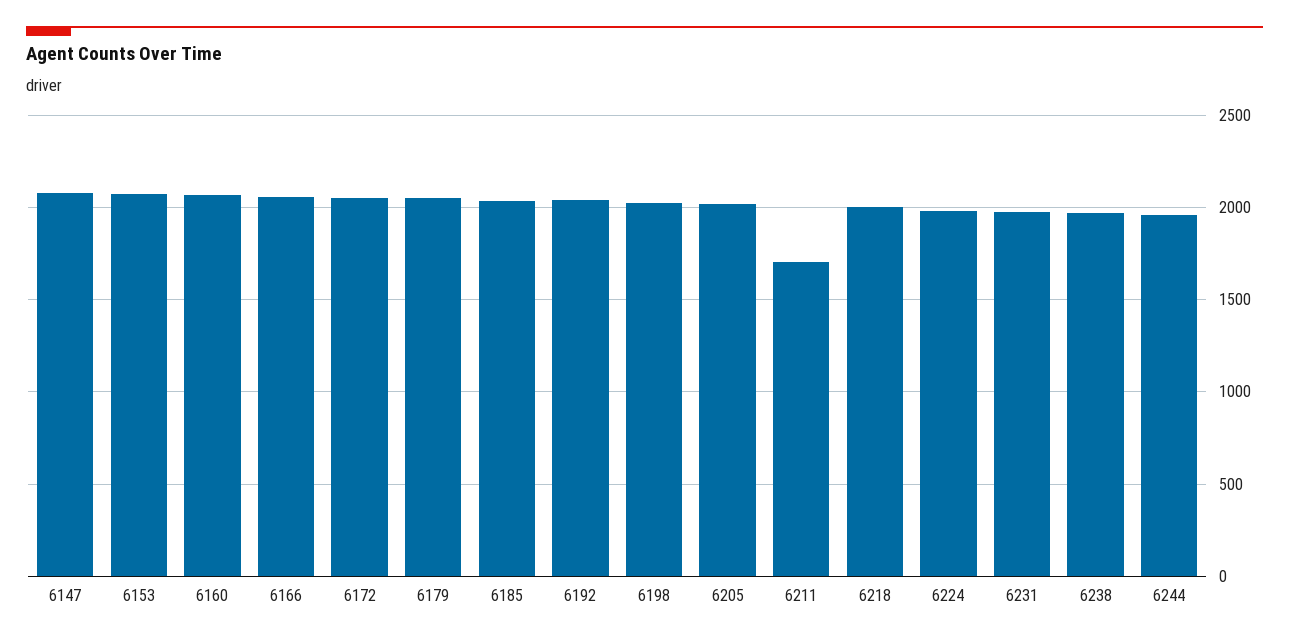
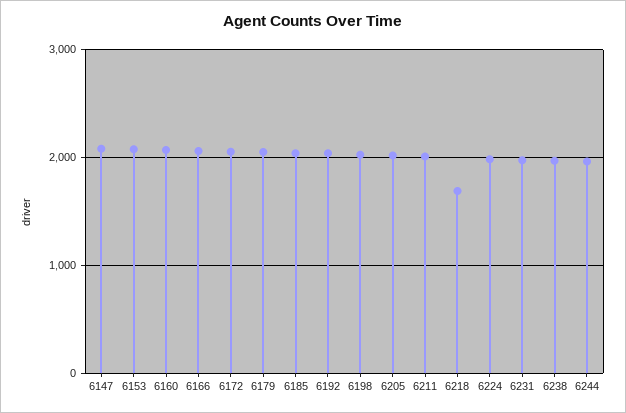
6211: 1700 -> 2000
6218: 2000 -> 1700

